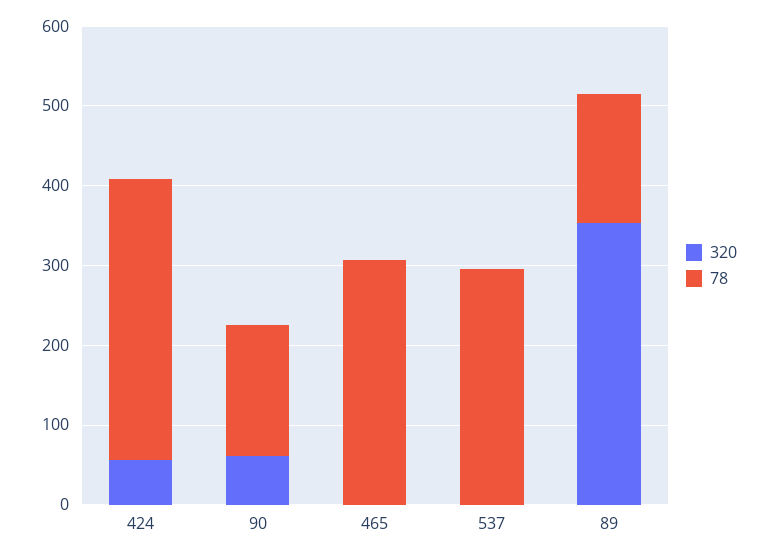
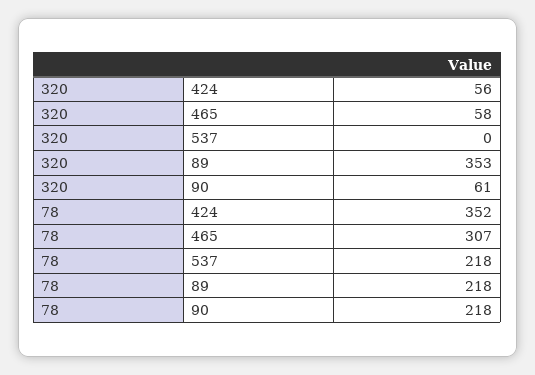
78, 90: 160 -> 218
320, 465: 0 -> 58
78, 537: 300 -> 218
78, 89: 160 -> 218

